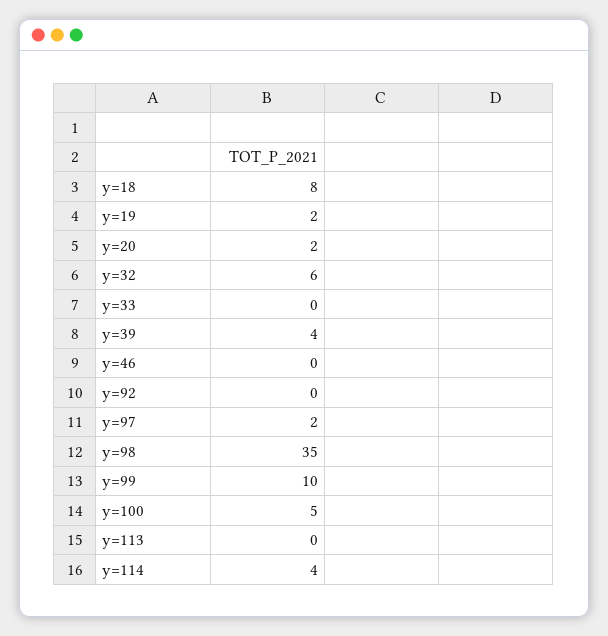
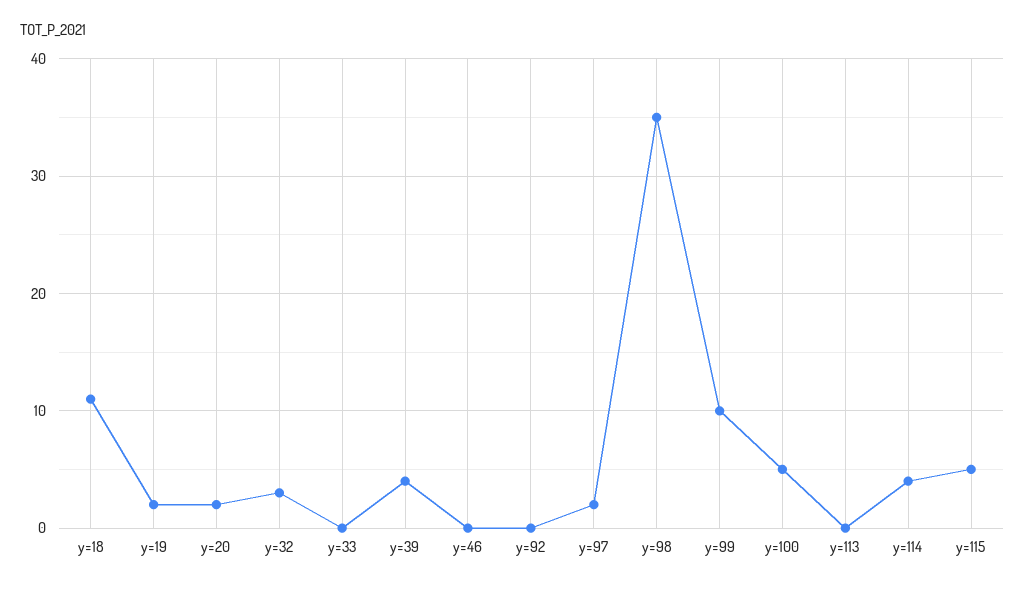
y=18: 8 -> 11
y=32: 6 -> 3
y=115: none -> 5

